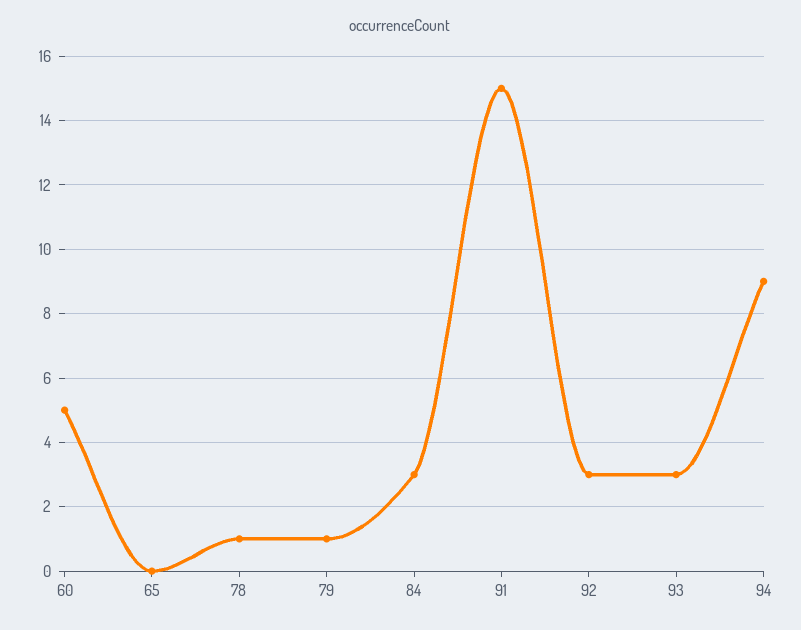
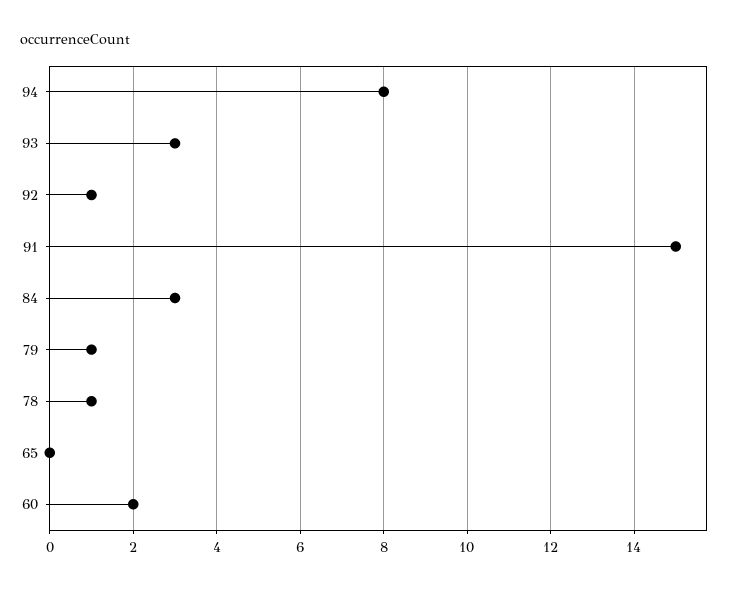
60: 5 -> 2
92: 3 -> 1
94: 9 -> 8

